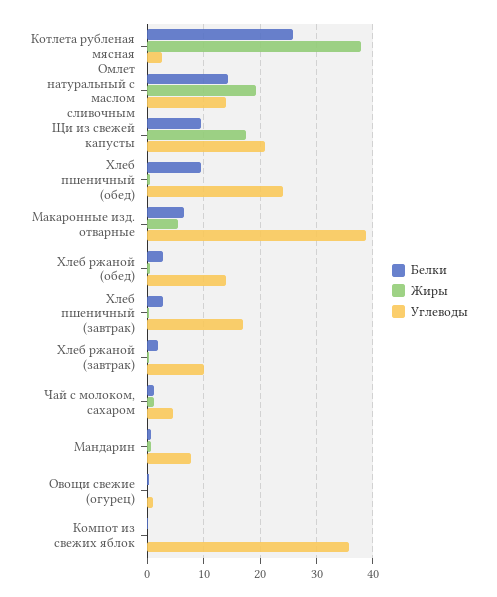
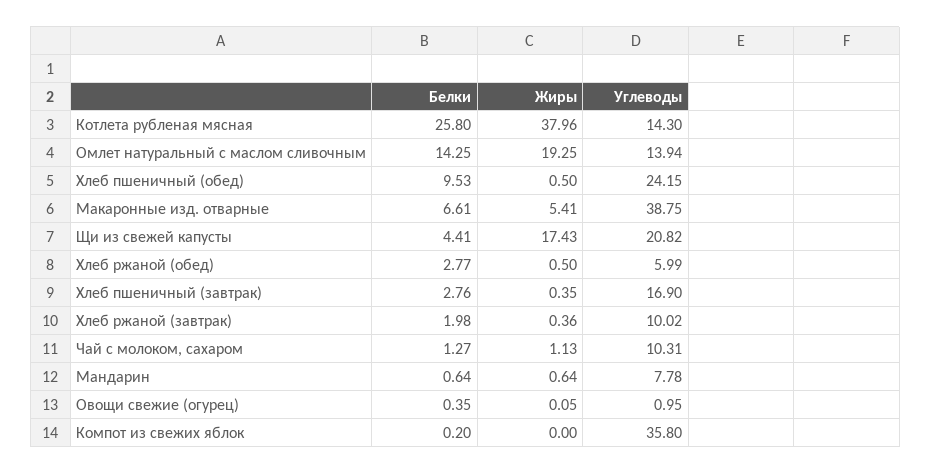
Углеводы, Котлета рубленая мясная: 2 -> 14.3
Белки, Щи из свежей капусты: 10 -> 4.41
Углеводы, Хлеб ржаной (обед): 14 -> 5.99
Углеводы, Чай с молоком, сахаром: 4 -> 10.31

